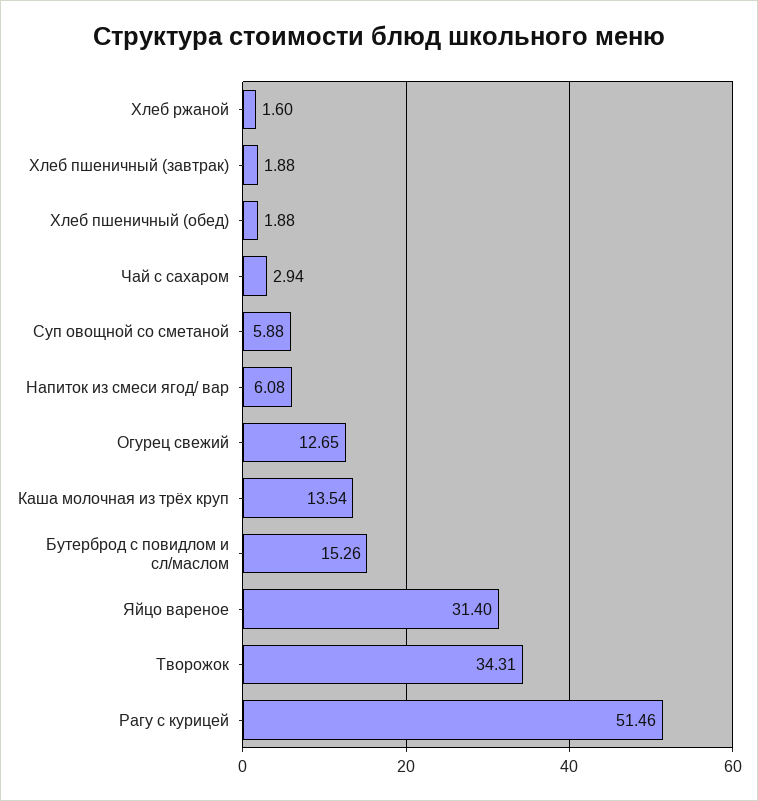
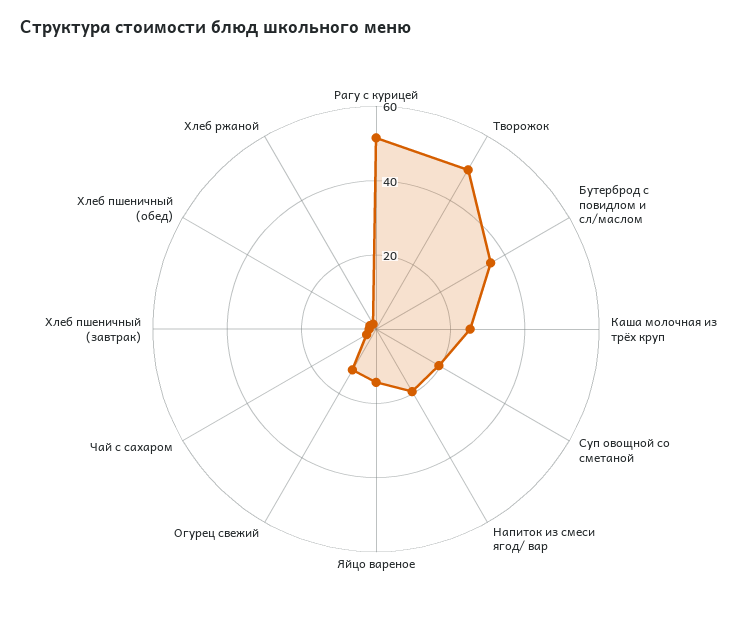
Суп овощной со сметаной: 5.88 -> 20
Напиток из смеси ягод/ вар: 6.08 -> 20
Каша молочная из трёх круп: 13.54 -> 25
Бутерброд с повидлом и сл/маслом: 15.26 -> 35
Яйцо вареное: 31.4 -> 15
Творожок: 34.31 -> 50

